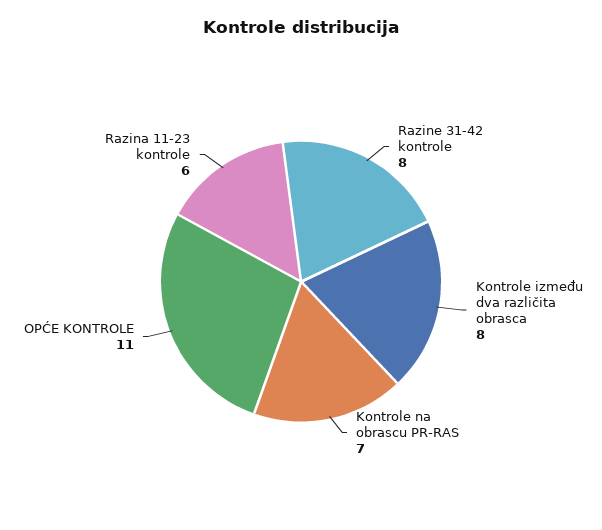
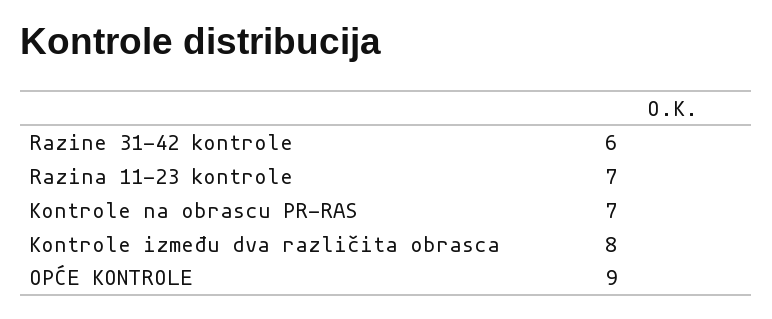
Razine 31-42 kontrole: 8 -> 6
OPĆE KONTROLE: 11 -> 9
Razina 11-23 kontrole: 6 -> 7

